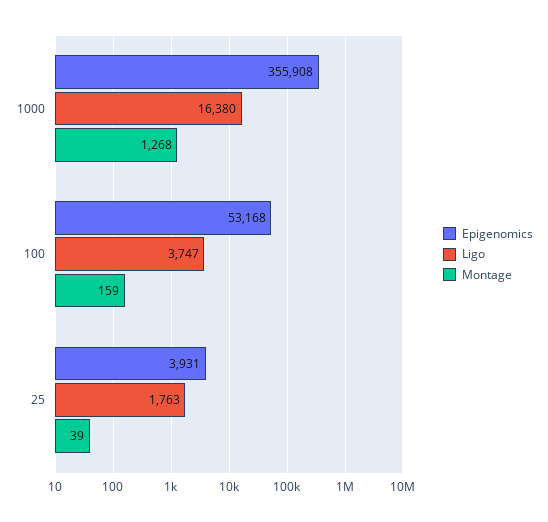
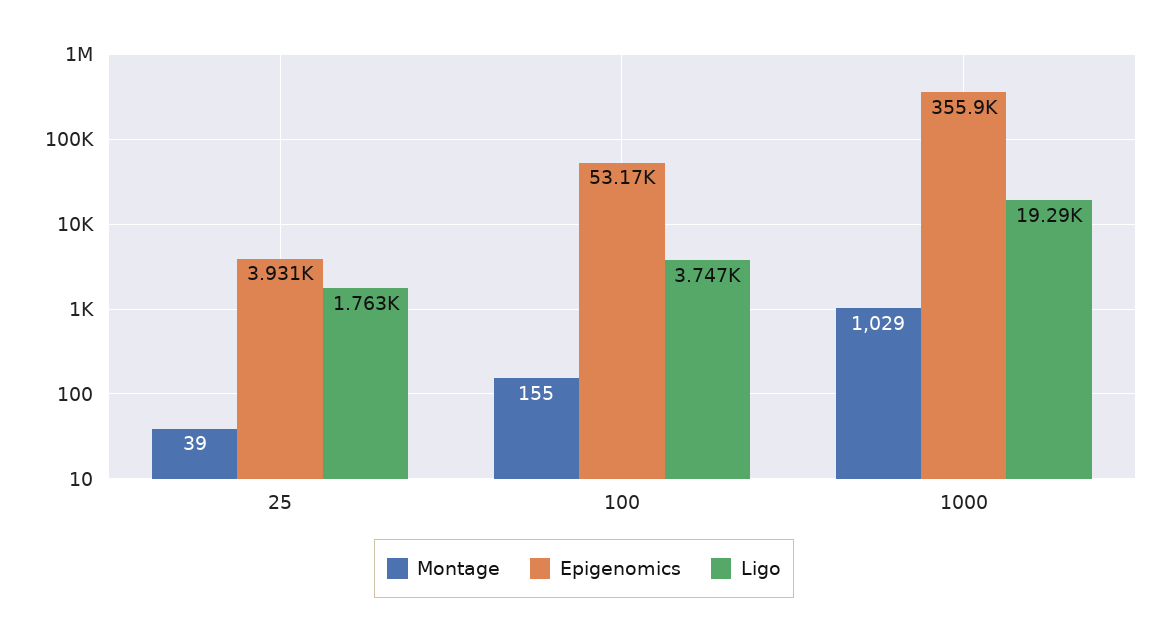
Ligo, 1000: 16380 -> 19290
Montage, 1000: 1268 -> 1029
Montage, 100: 159 -> 155

